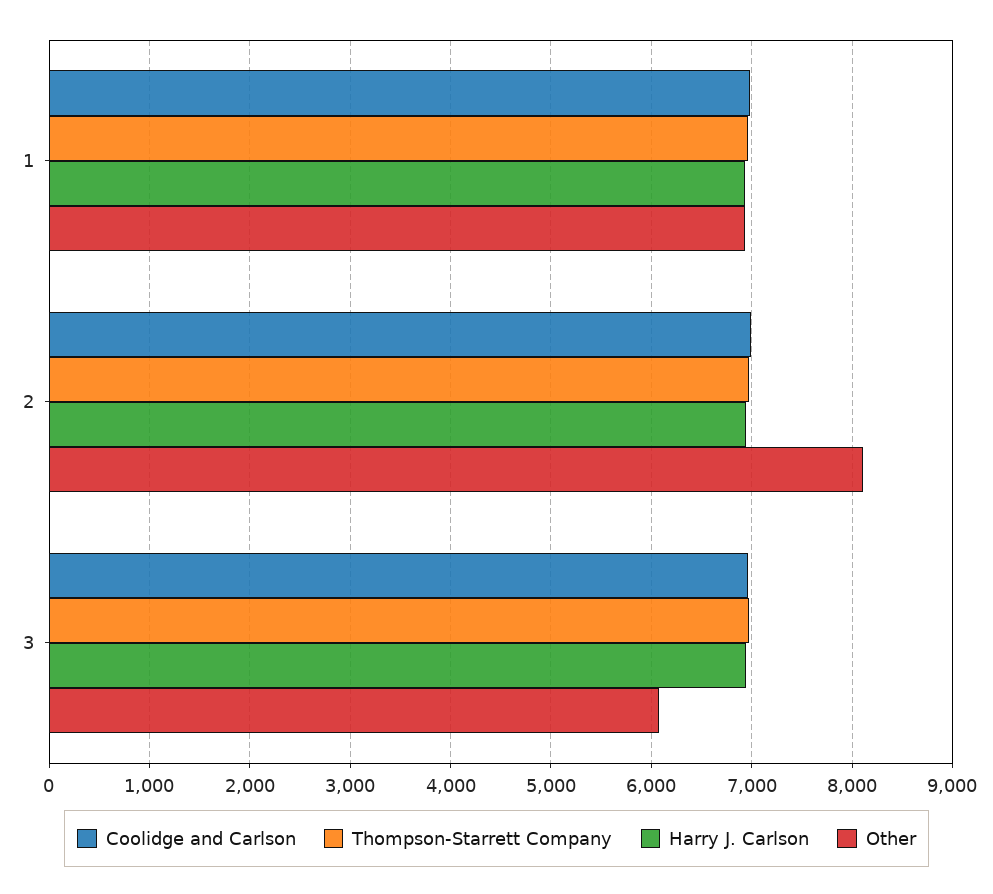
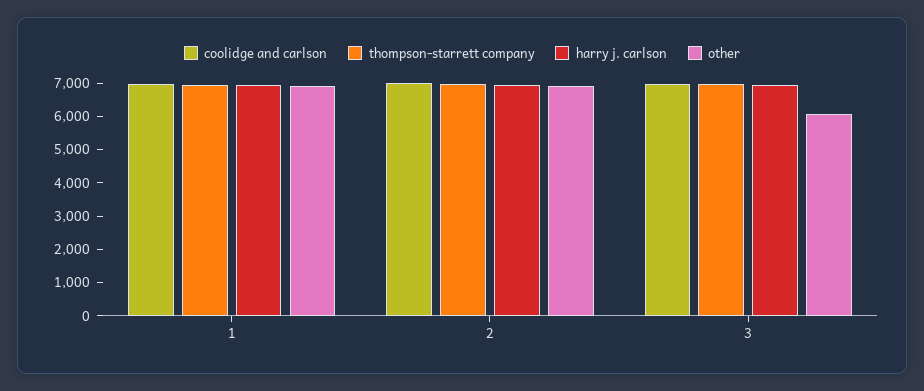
Other, 2: 8100 -> 7000

